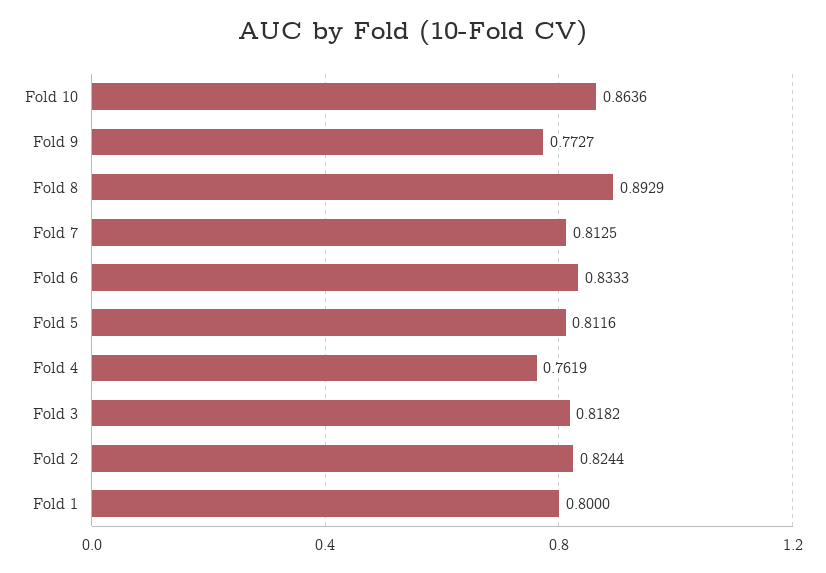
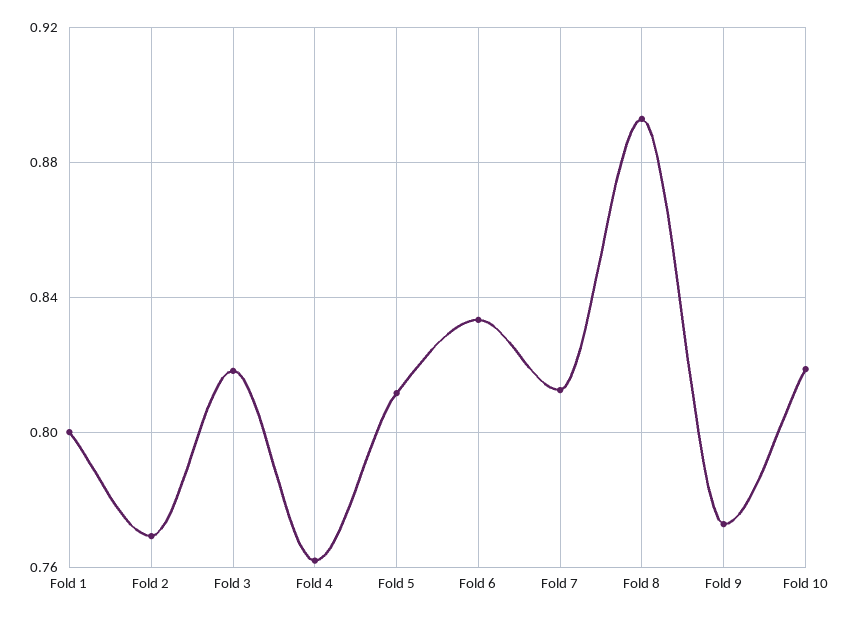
Fold 10: 0.8636 -> 0.82
Fold 2: 0.8244 -> 0.77

